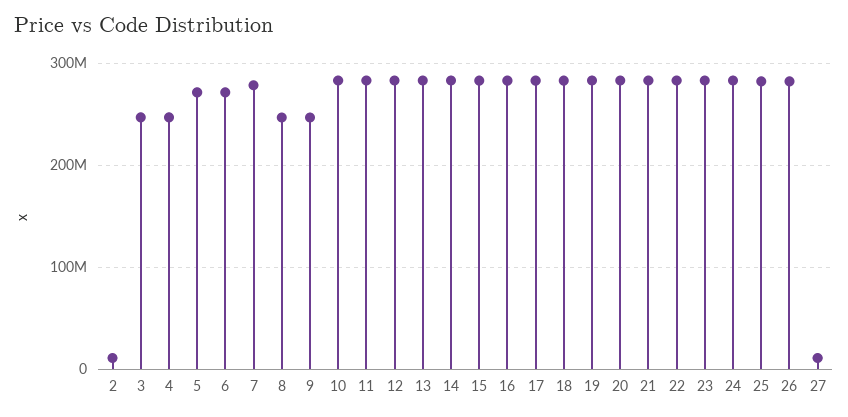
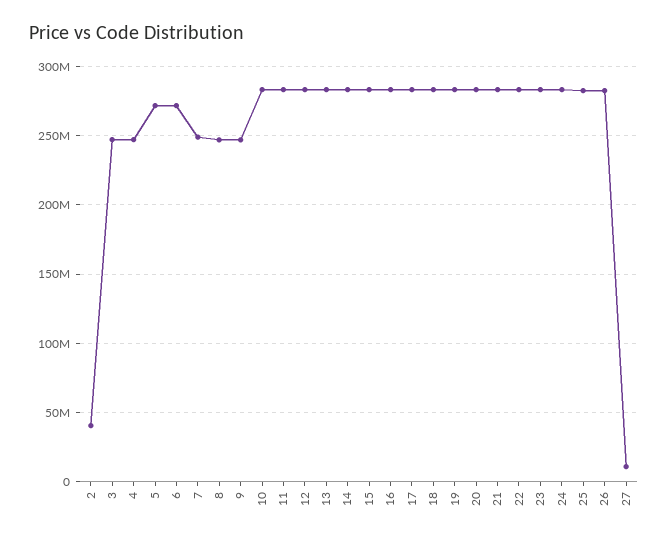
2: 10000000 -> 40000000
7: 280000000 -> 250000000

